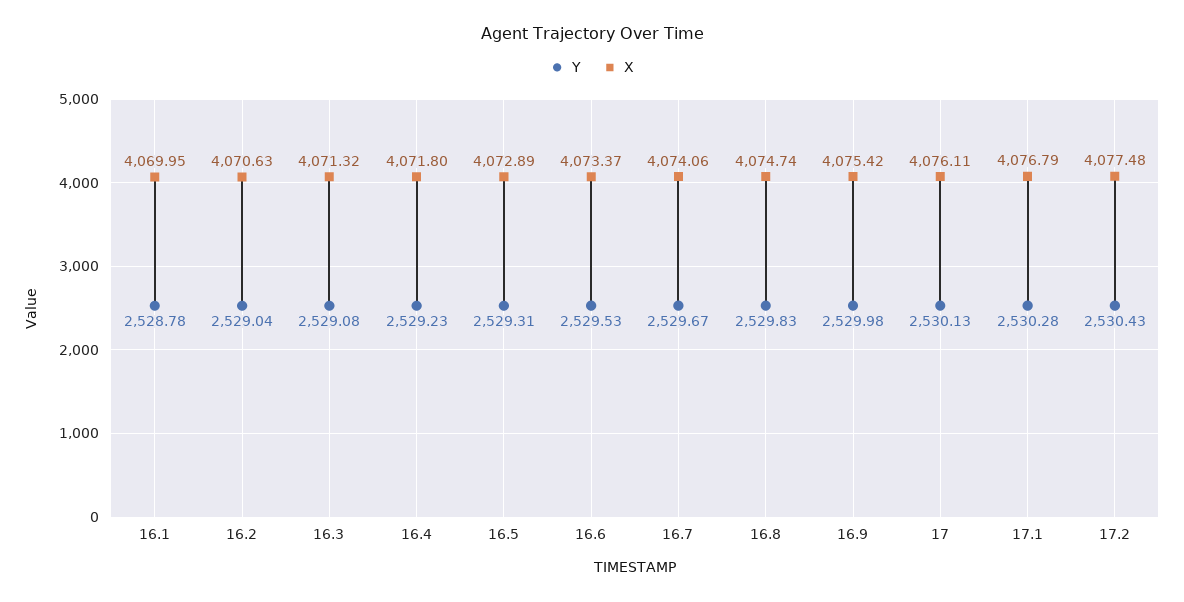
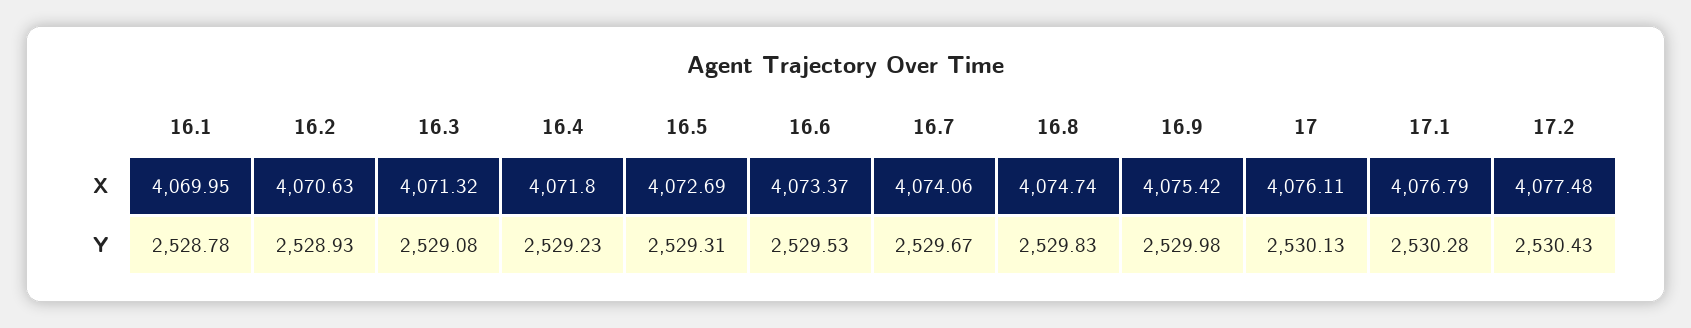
Y, 16.2: 2529.04 -> 2528.93
X, 16.5: 4072.89 -> 4072.69

